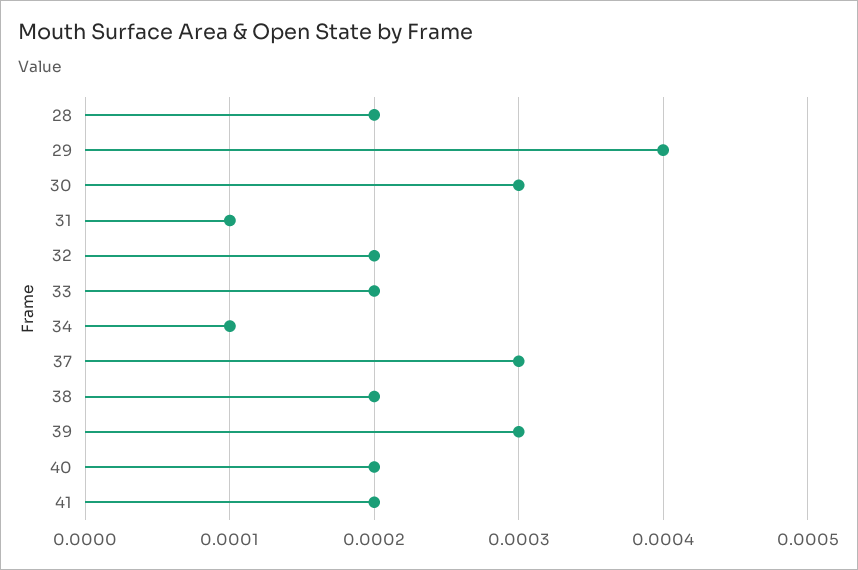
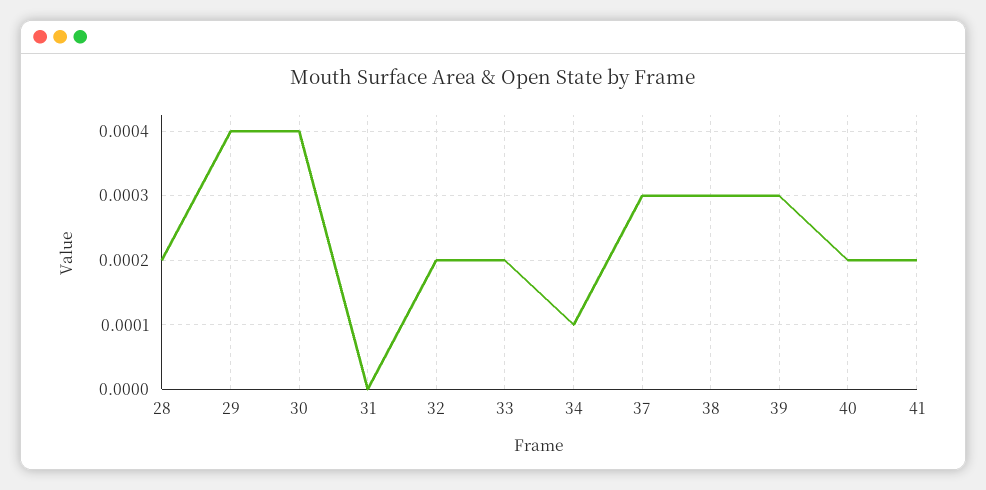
30: 0.0003 -> 0.0004
31: 0.0001 -> 0
38: 0.0002 -> 0.0003

